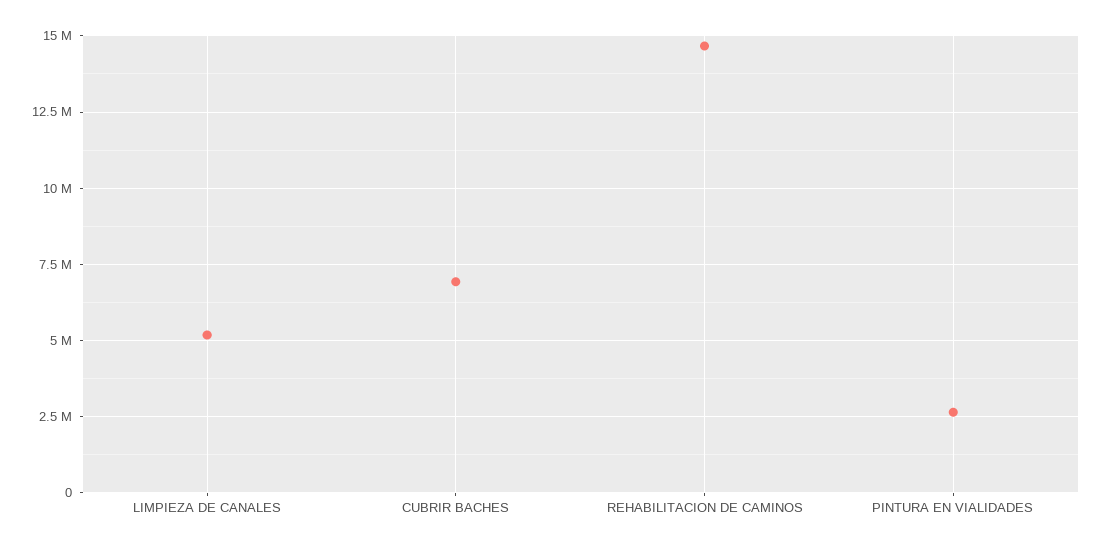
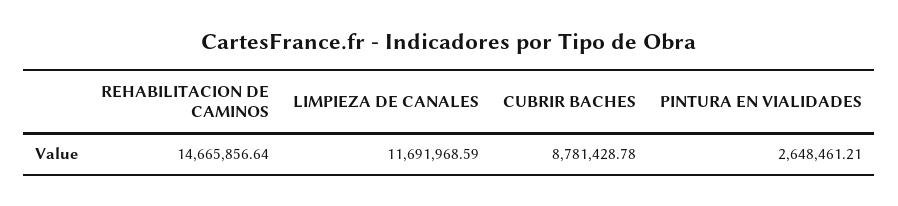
LIMPIEZA DE CANALES: 5250000 -> 11691968.59
CUBRIR BACHES: 7000000 -> 8781428.78

